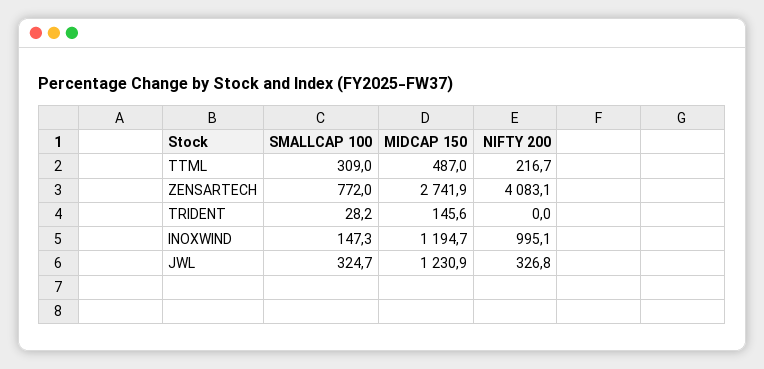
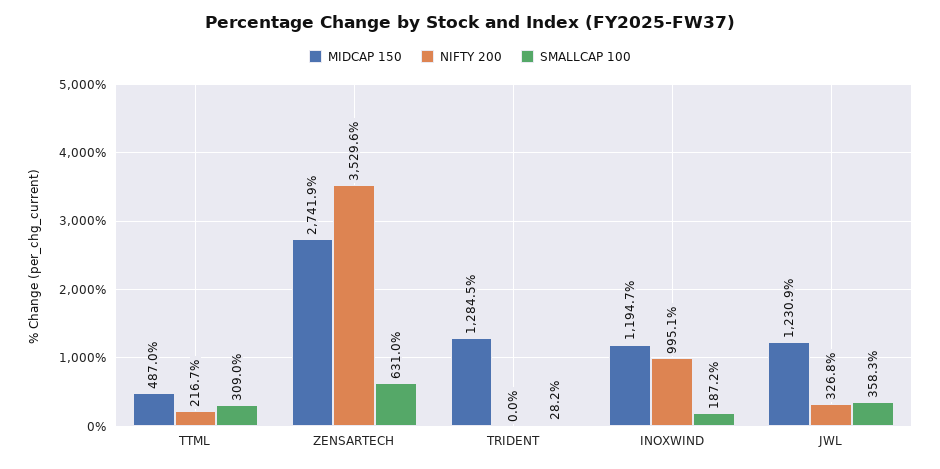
SMALLCAP 100, ZENSARTECH: 772 -> 631
NIFTY 200, ZENSARTECH: 4083.1 -> 3529.6
MIDCAP 150, TRIDENT: 145.6 -> 1284.5
SMALLCAP 100, INOXWIND: 147.3 -> 187.2
SMALLCAP 100, JWL: 324.7 -> 358.3

